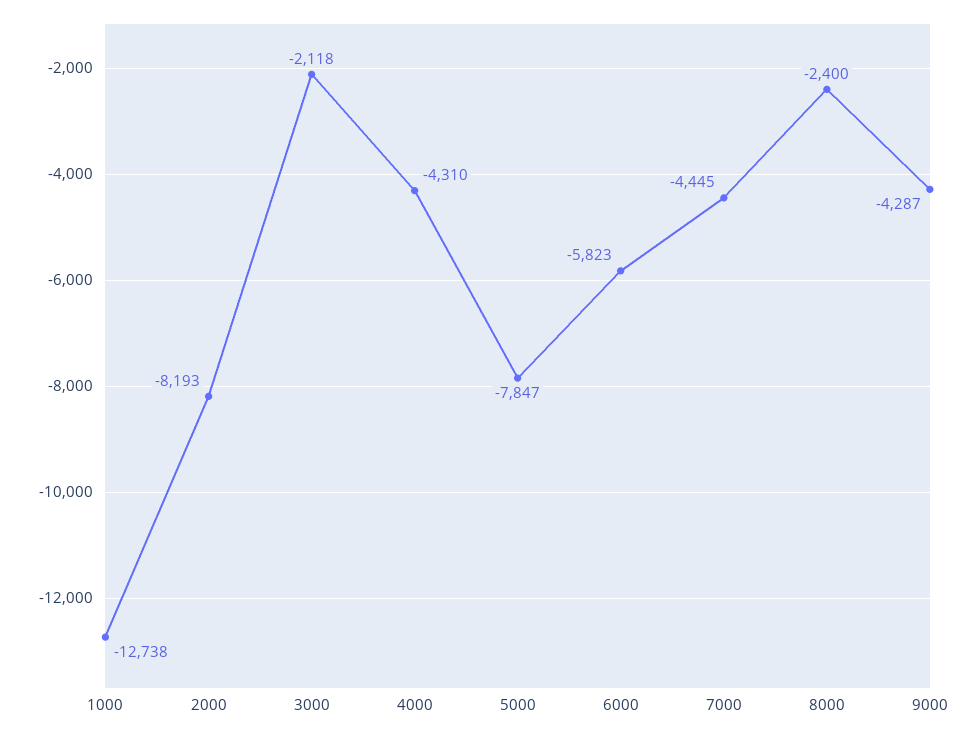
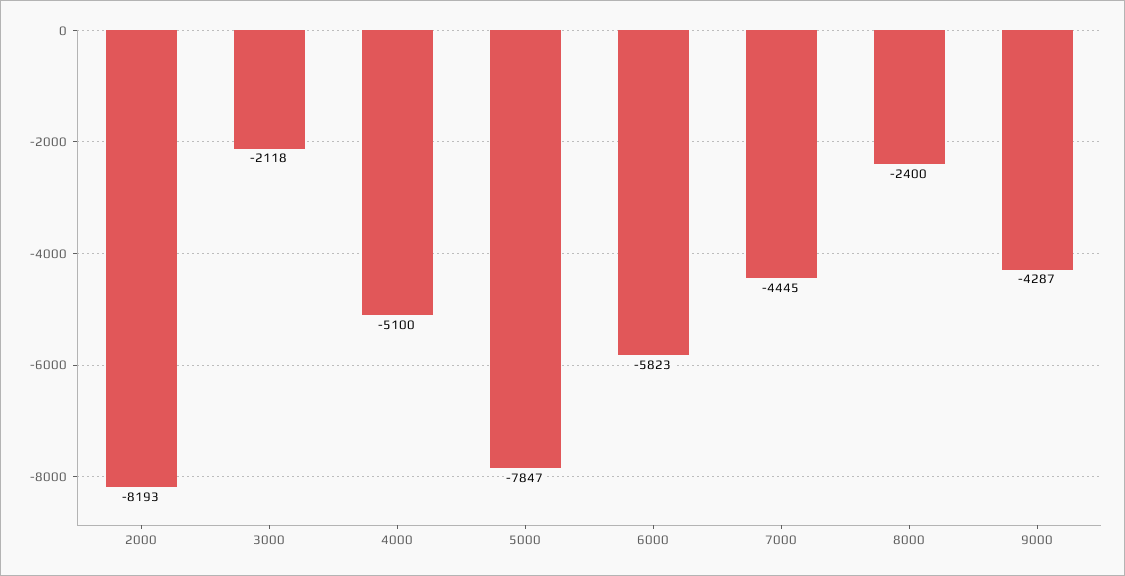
1000: -12738 -> none
4000: -4310 -> -5100

